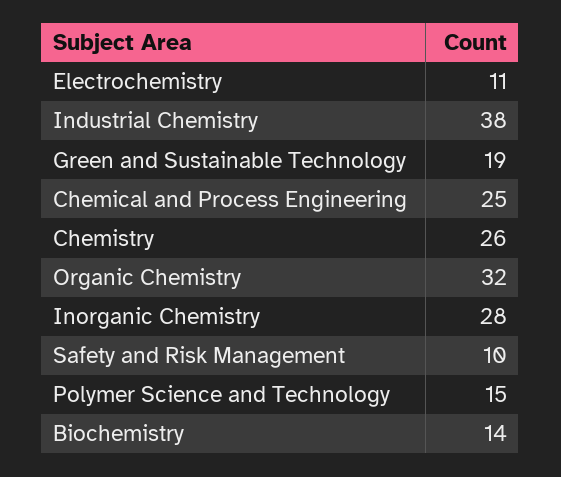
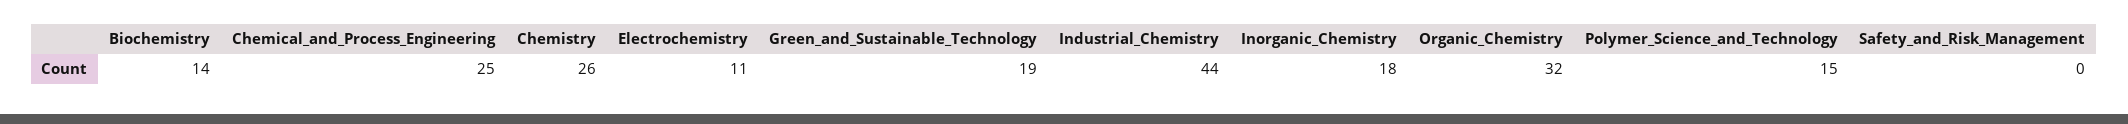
Industrial Chemistry: 38 -> 44
Inorganic Chemistry: 28 -> 18
Safety and Risk Management: 10 -> 0

